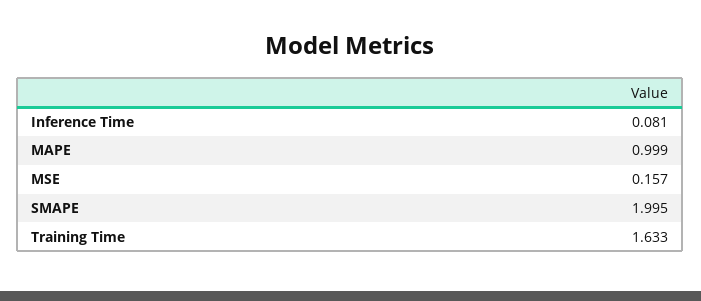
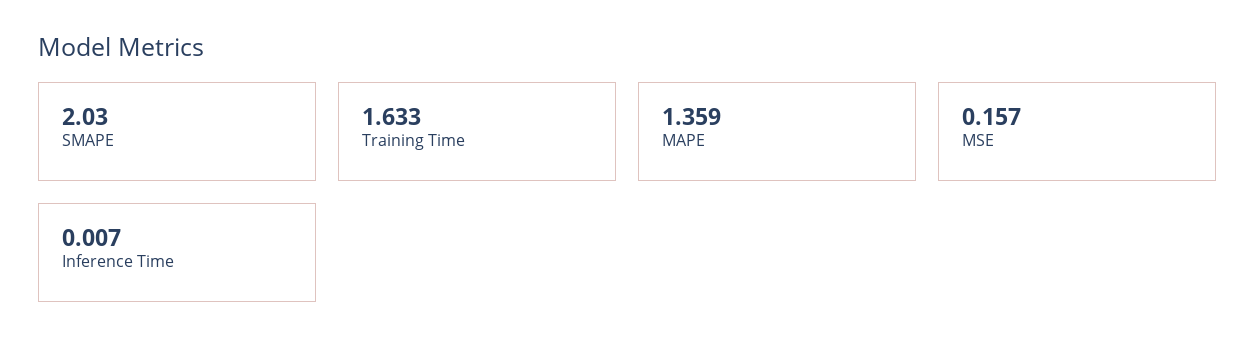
Inference Time: 0.081 -> 0.007
MAPE: 0.999 -> 1.359
SMAPE: 1.995 -> 2.03

